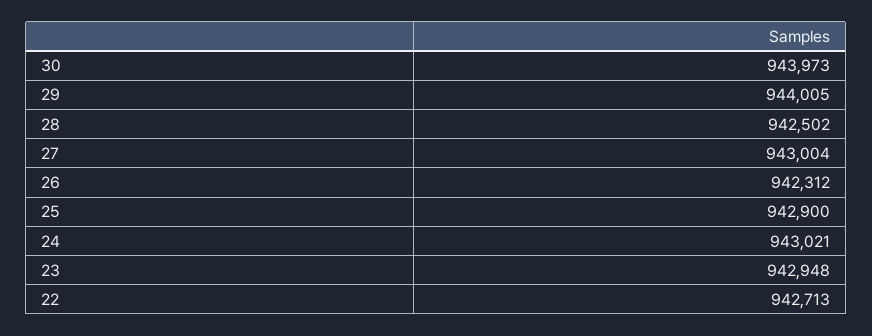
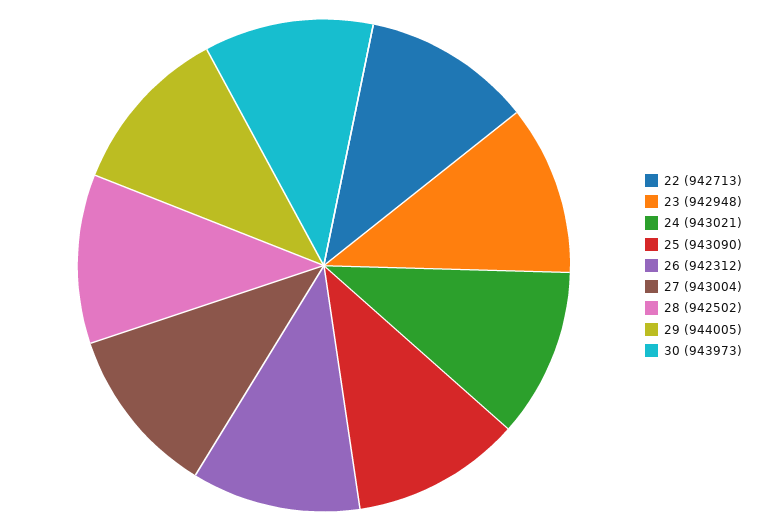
25: 942900 -> 943090

